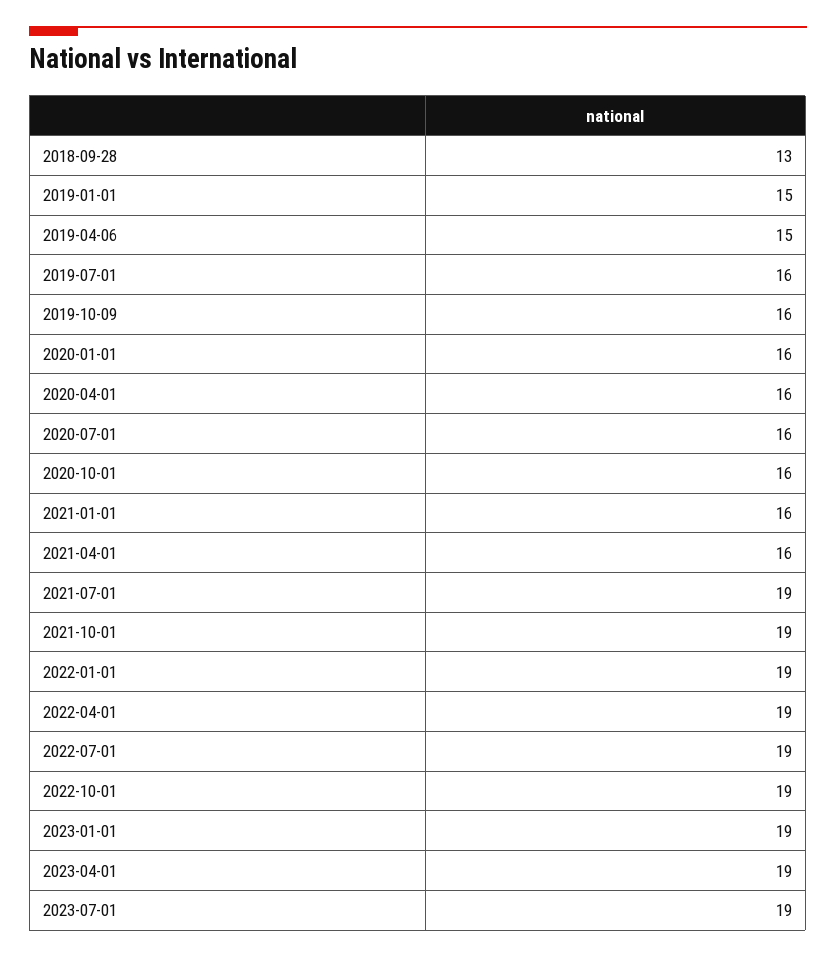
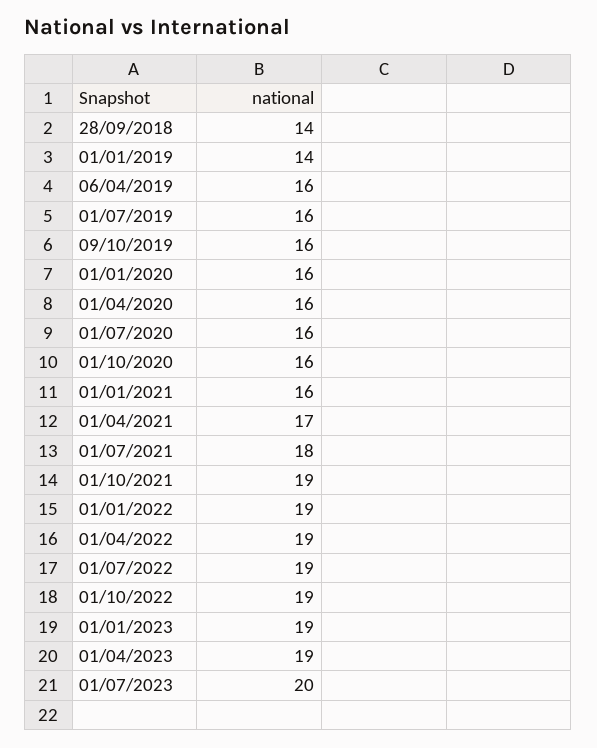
2018-09-28: 13 -> 14
2019-01-01: 15 -> 14
2019-04-06: 15 -> 16
2021-04-01: 16 -> 17
2021-07-01: 19 -> 18
2023-07-01: 19 -> 20

